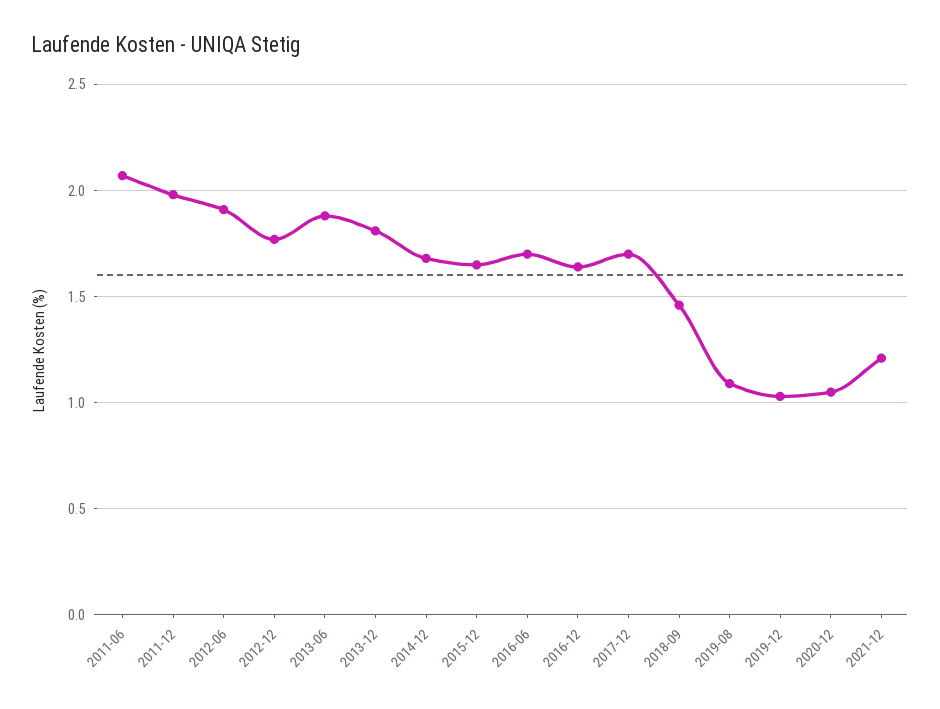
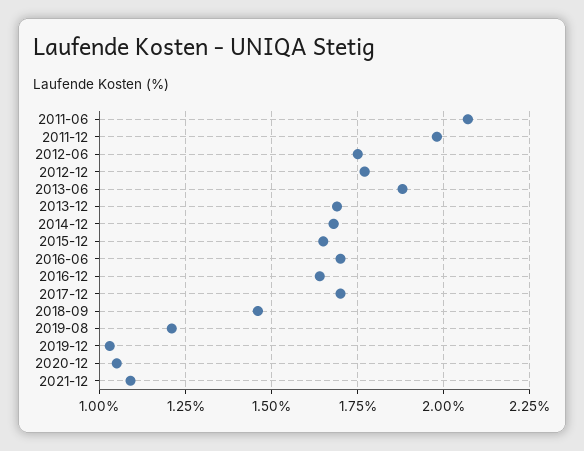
2012-06: 1.9 -> 1.75
2013-12: 1.8 -> 1.7
2019-08: 1.1 -> 1.2
2021-12: 1.2 -> 1.1

